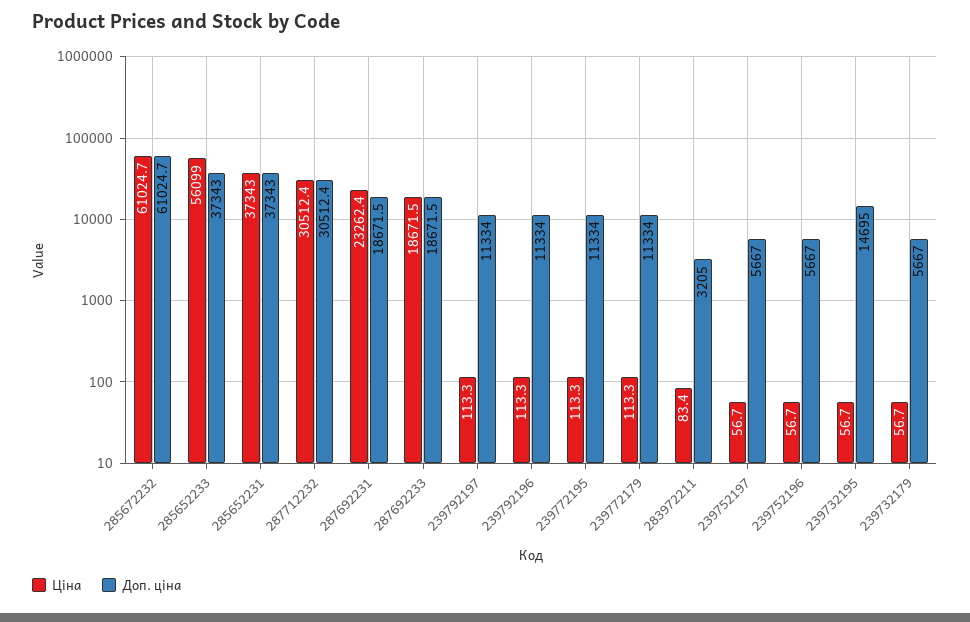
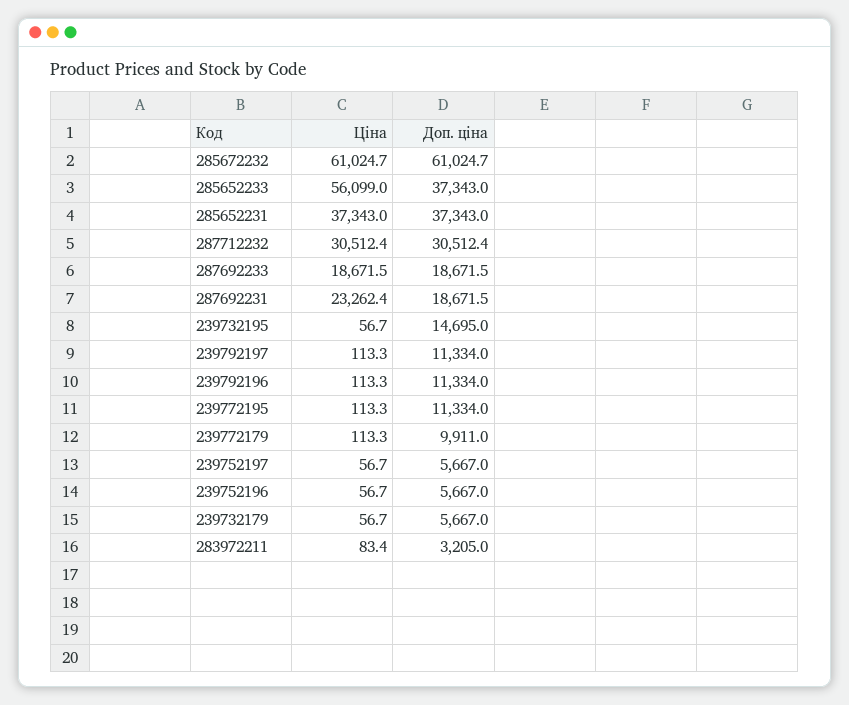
Доп. ціна, 239772179: 11334 -> 9911

